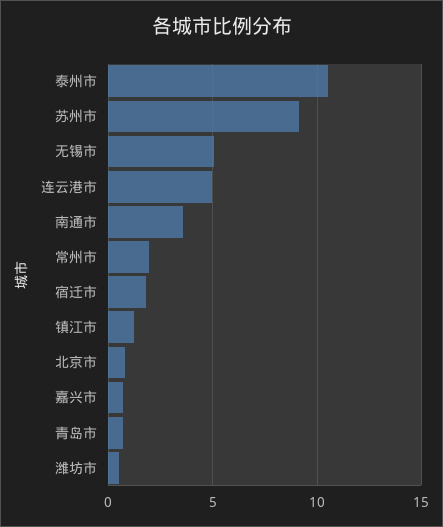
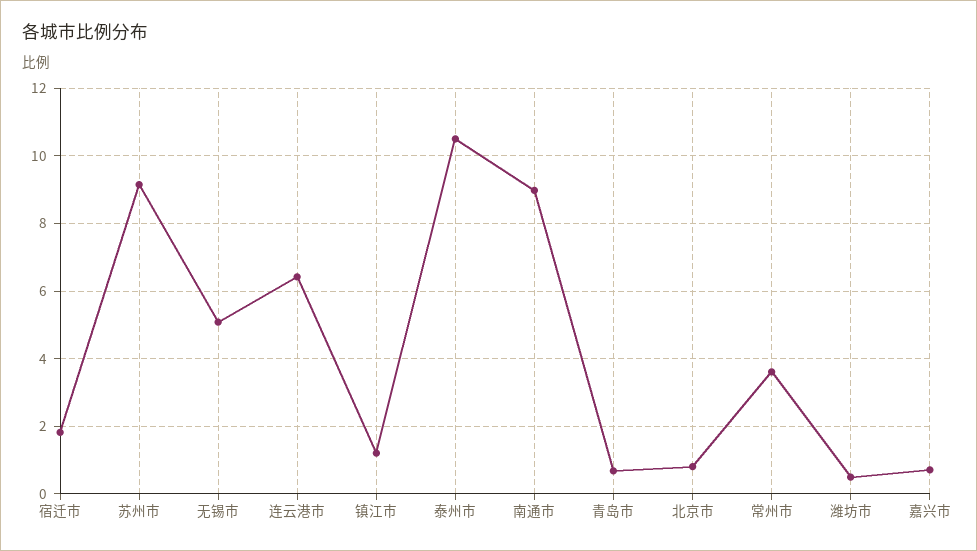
连云港市: 5 -> 6.4
南通市: 3.5 -> 9
常州市: 2 -> 3.6

